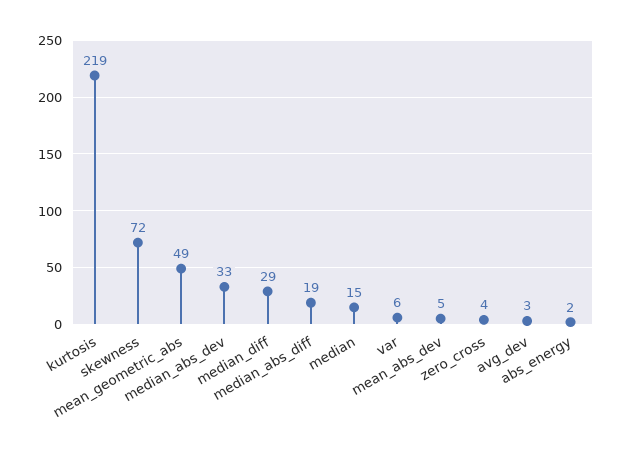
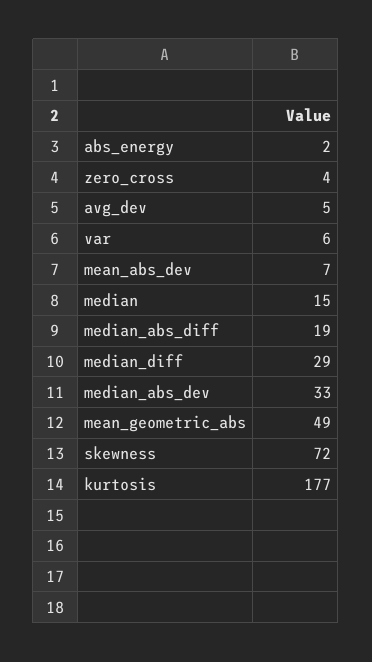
kurtosis: 219 -> 177
mean_abs_dev: 5 -> 7
avg_dev: 3 -> 5

